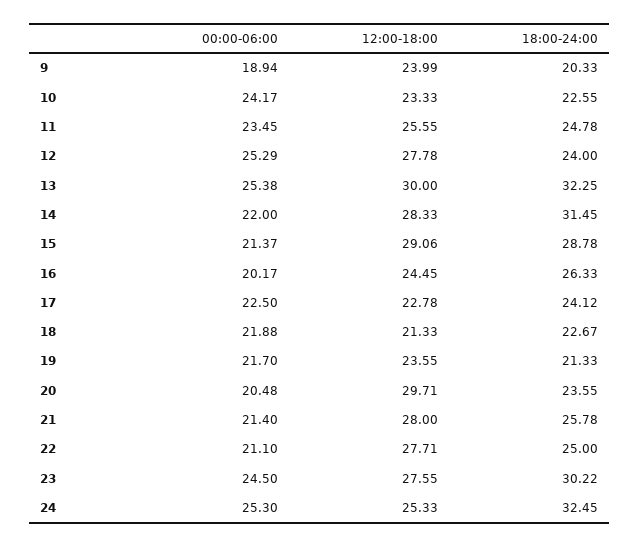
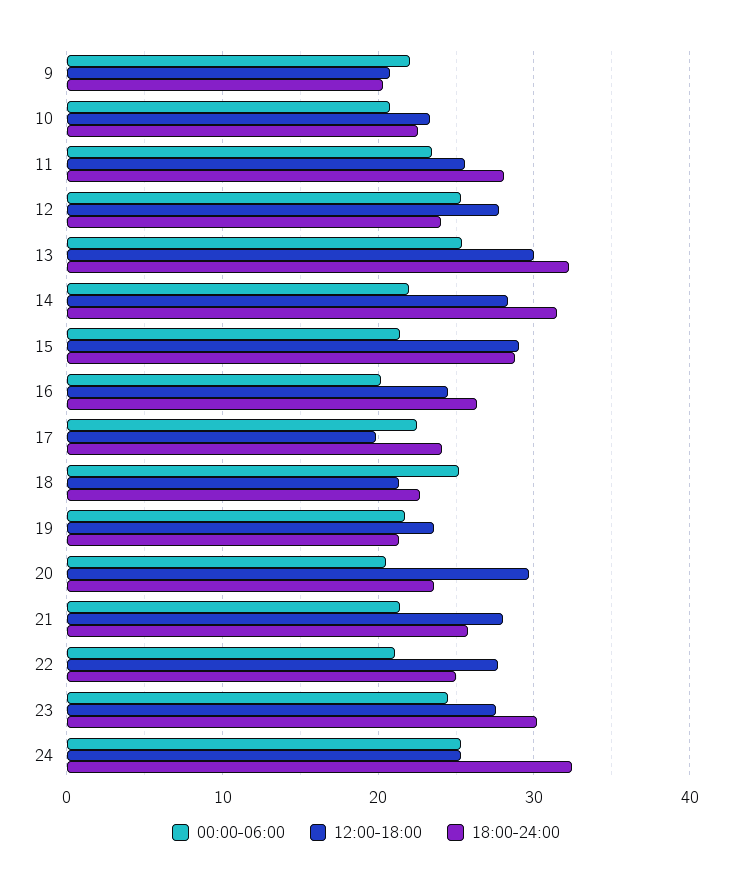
00:00-06:00, 9: 18.94 -> 22
12:00-18:00, 9: 23.99 -> 21
00:00-06:00, 10: 24.17 -> 21
18:00-24:00, 11: 24.78 -> 28
12:00-18:00, 17: 22.78 -> 20
00:00-06:00, 18: 21.88 -> 25

